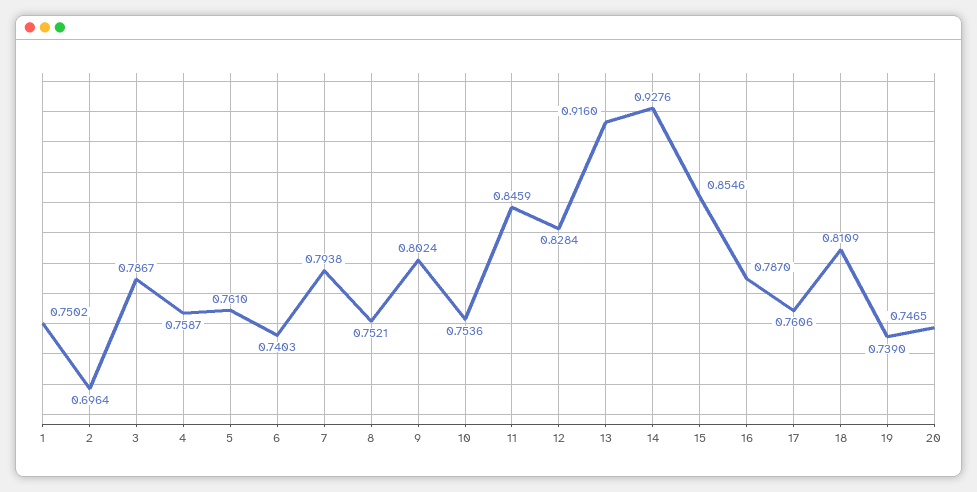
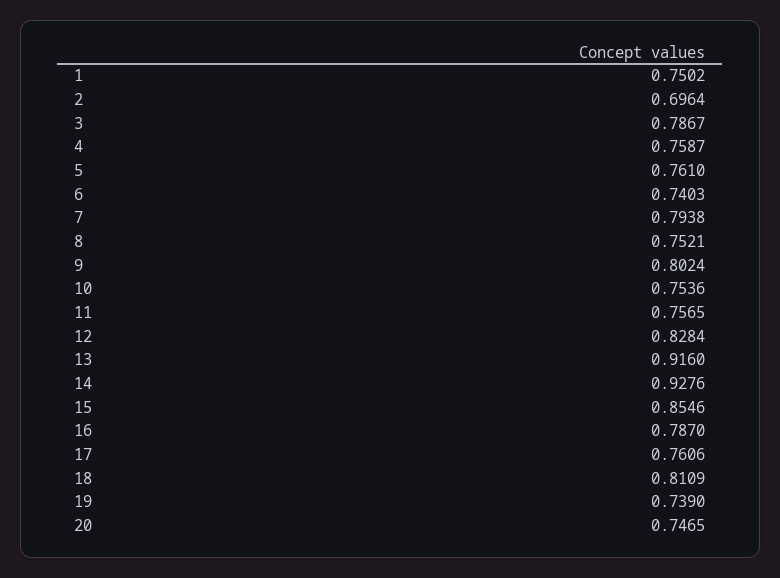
11: 0.8459 -> 0.7565

